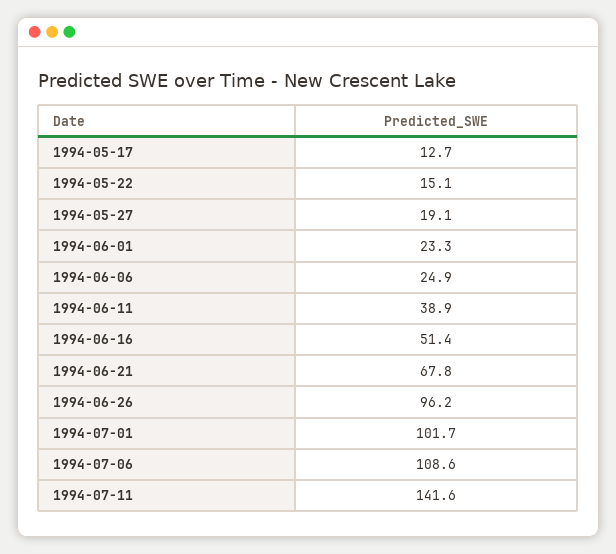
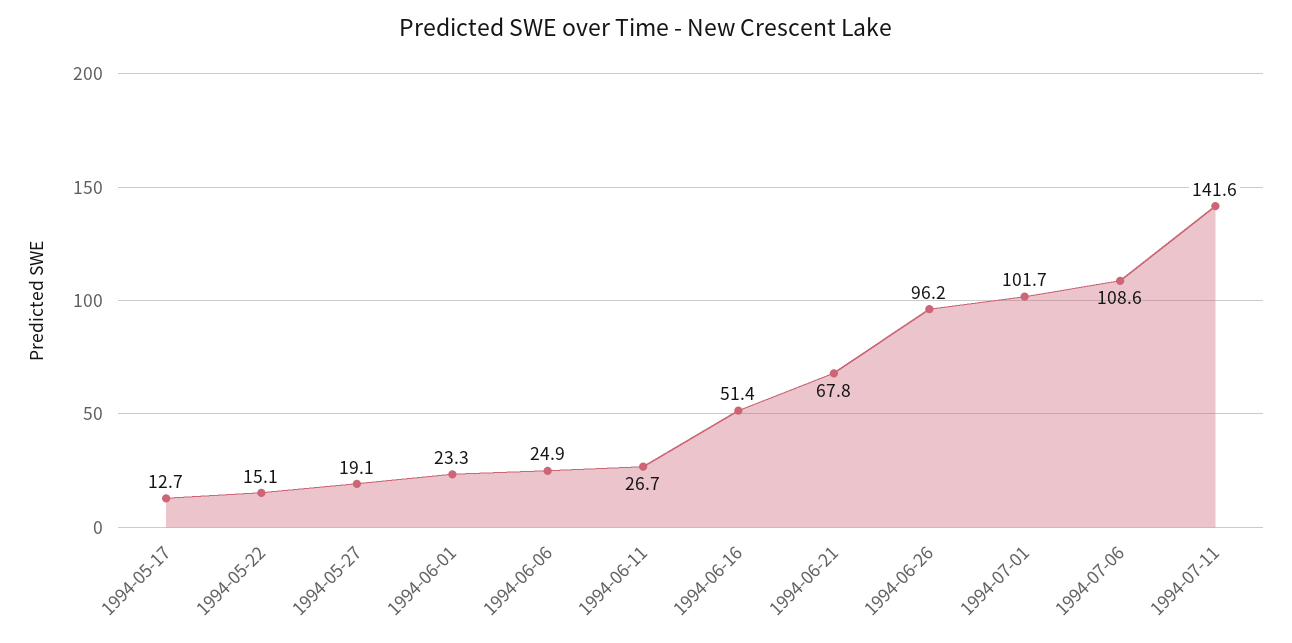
1994-06-11: 38.9 -> 26.7

